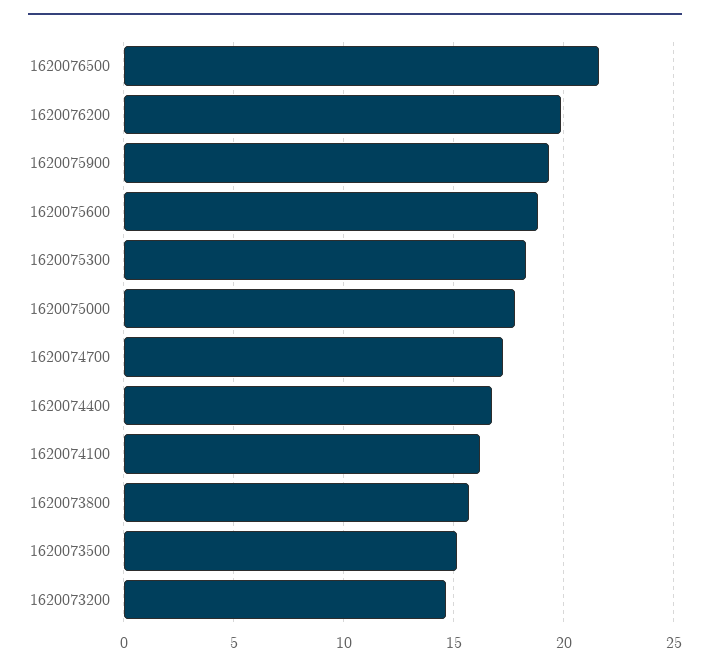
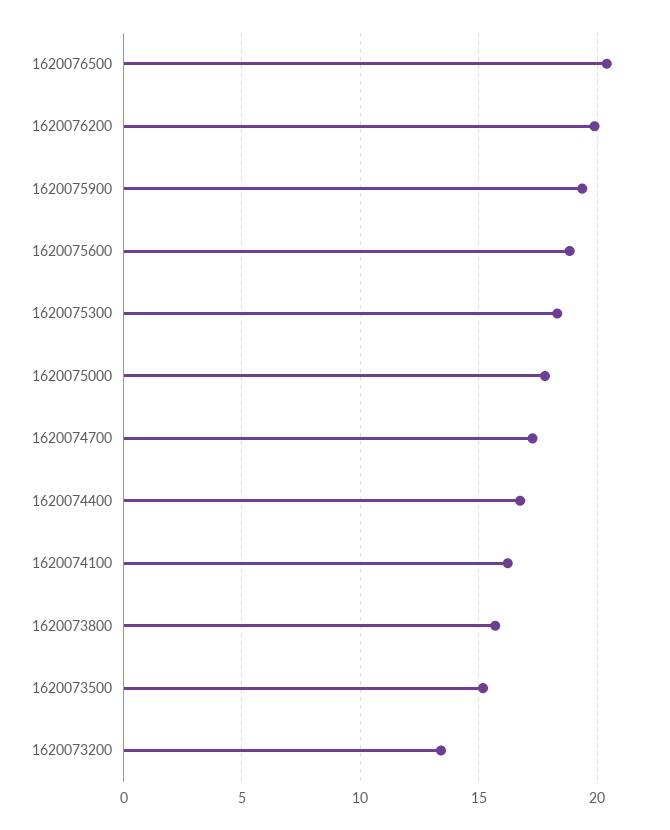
1620076500: 21.5 -> 20.5
1620073200: 14.5 -> 13.5

